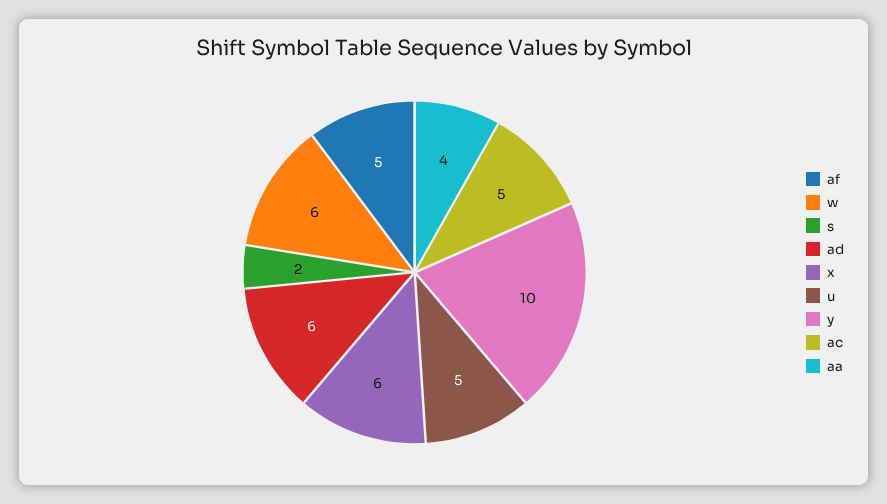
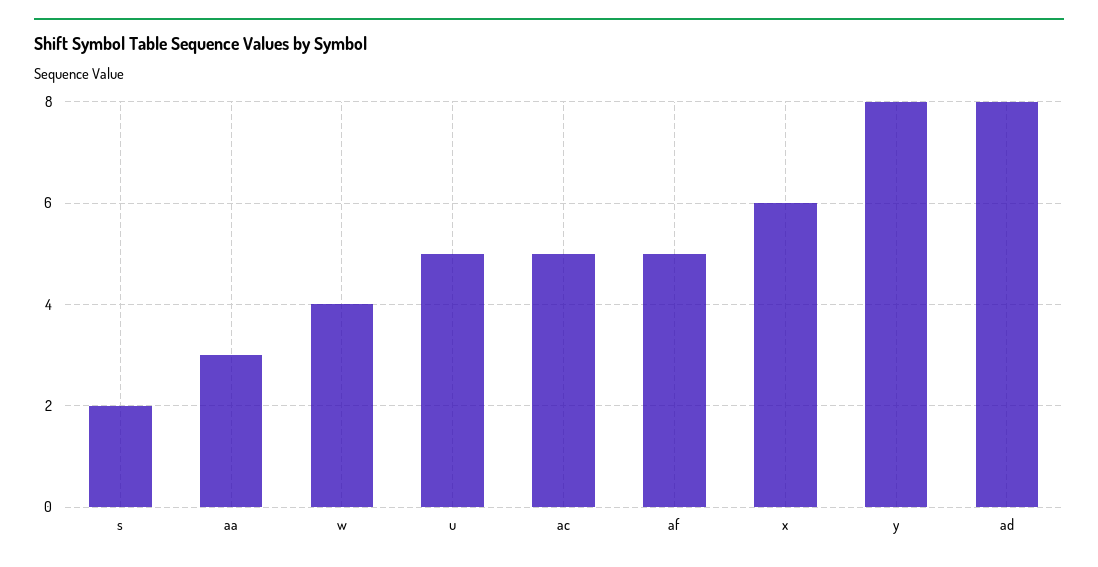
w: 6 -> 4
ad: 6 -> 8
y: 10 -> 8
aa: 4 -> 3

